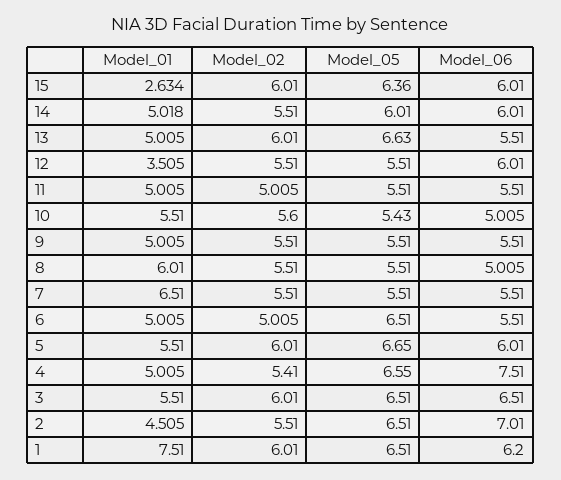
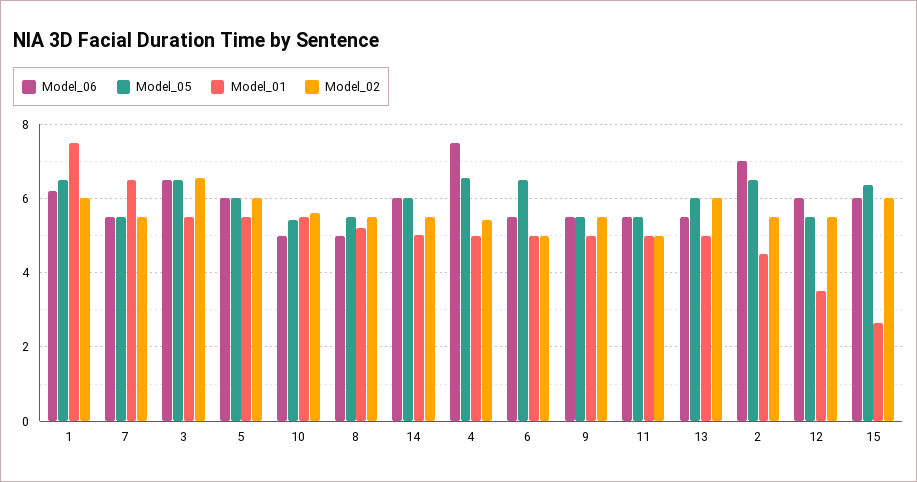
Model_05, 13: 6.63 -> 6
Model_01, 8: 6.01 -> 5.2
Model_05, 5: 6.65 -> 6
Model_02, 3: 6.01 -> 6.6

